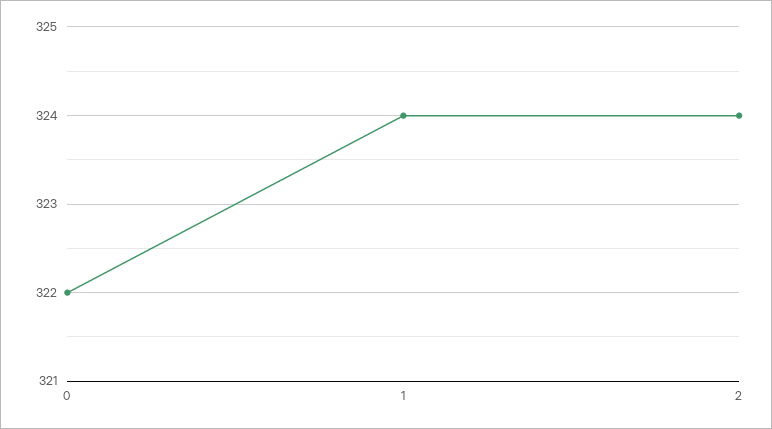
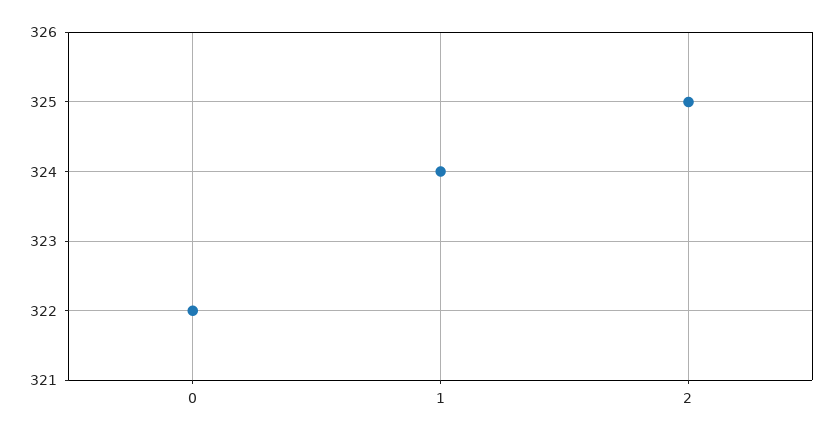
2: 324 -> 325

